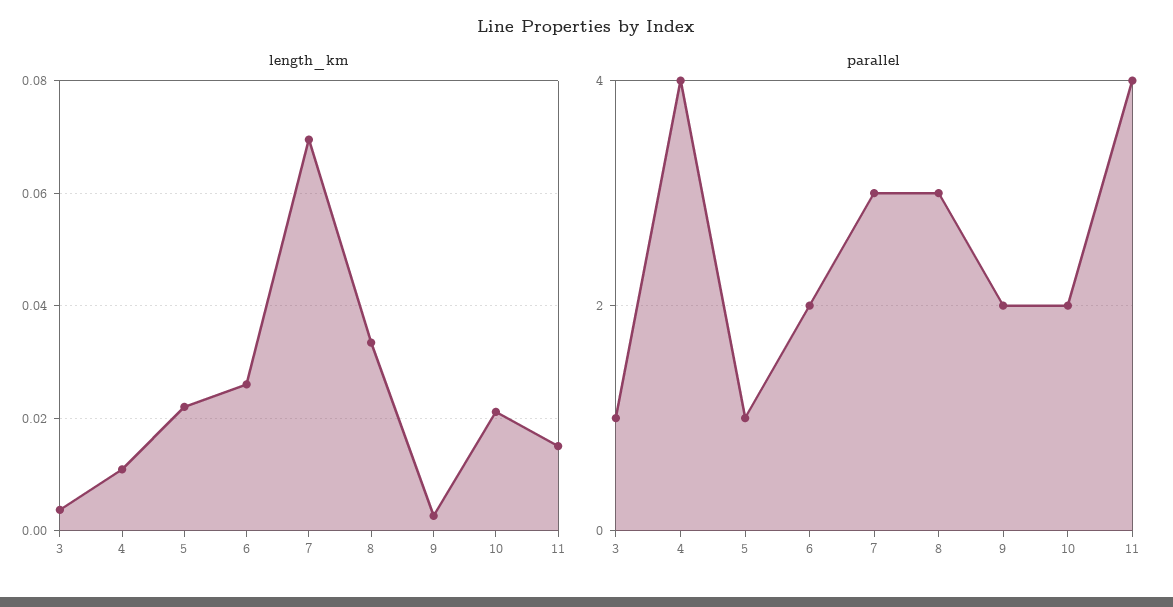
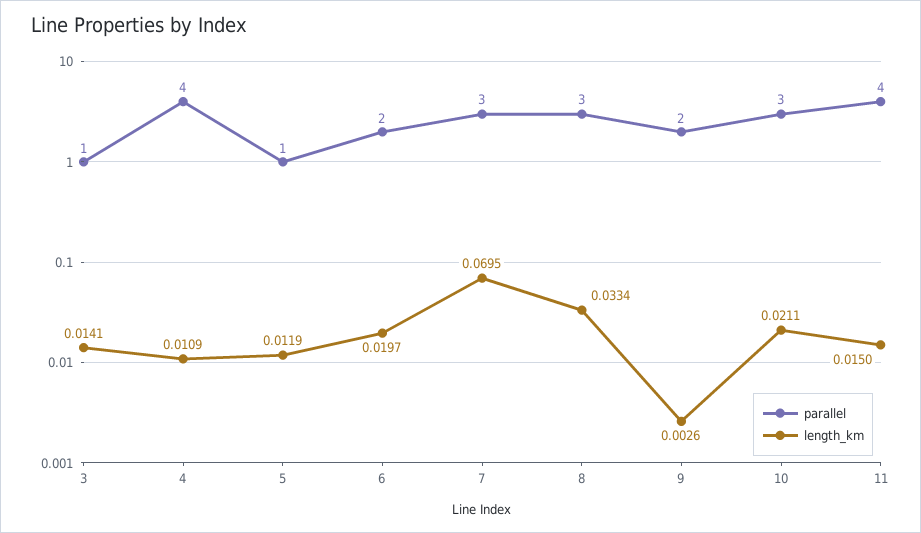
length_km, 3: 0.004 -> 0.0141
length_km, 5: 0.022 -> 0.0119
length_km, 6: 0.026 -> 0.0197
parallel, 10: 2 -> 3

